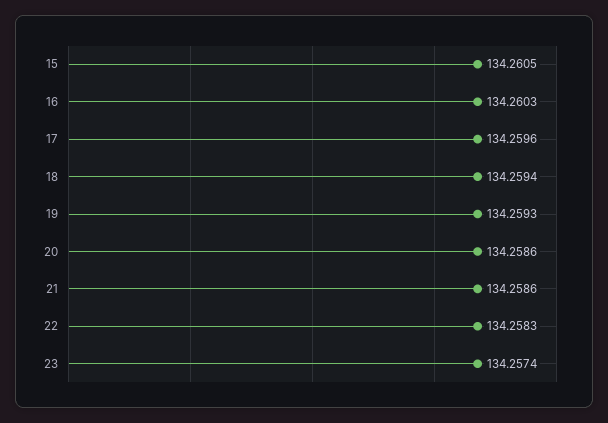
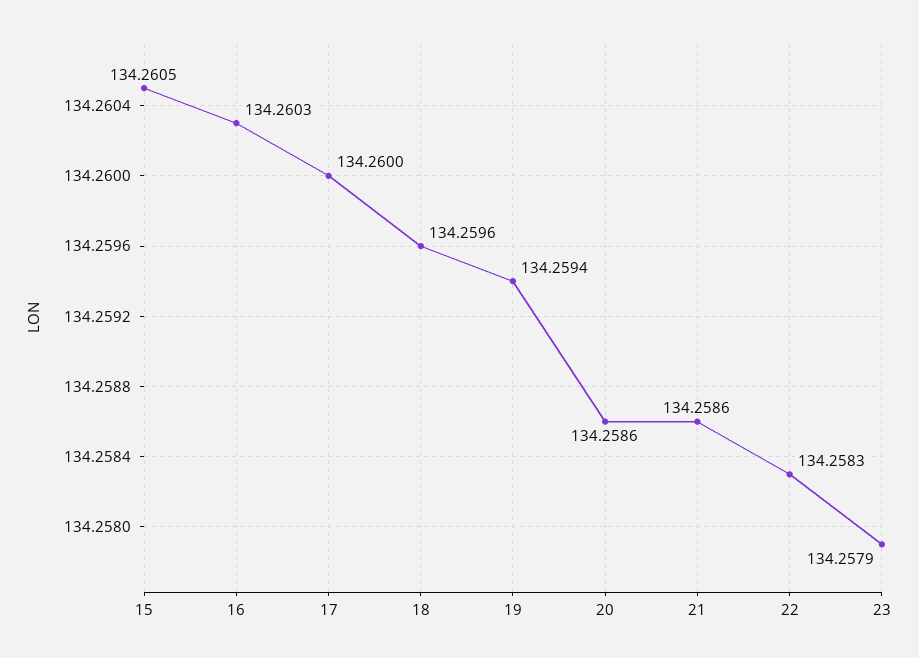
17: 134.2596 -> 134.26
18: 134.2594 -> 134.2596
19: 134.2593 -> 134.2594
23: 134.2574 -> 134.2579

